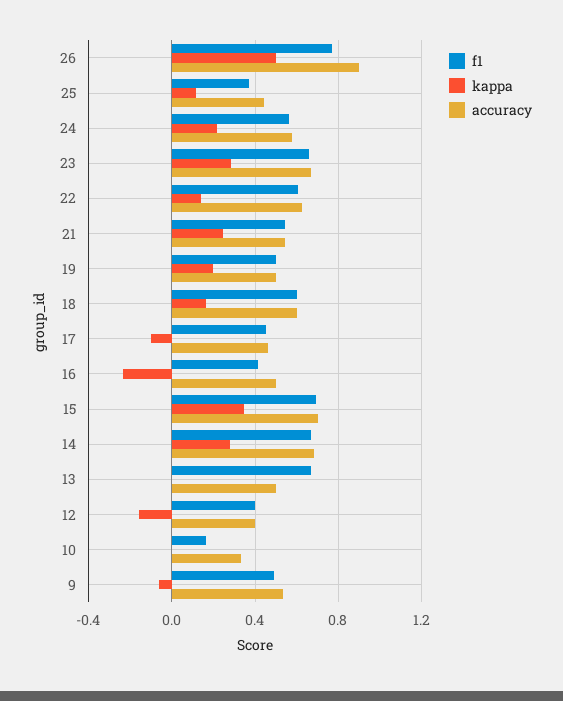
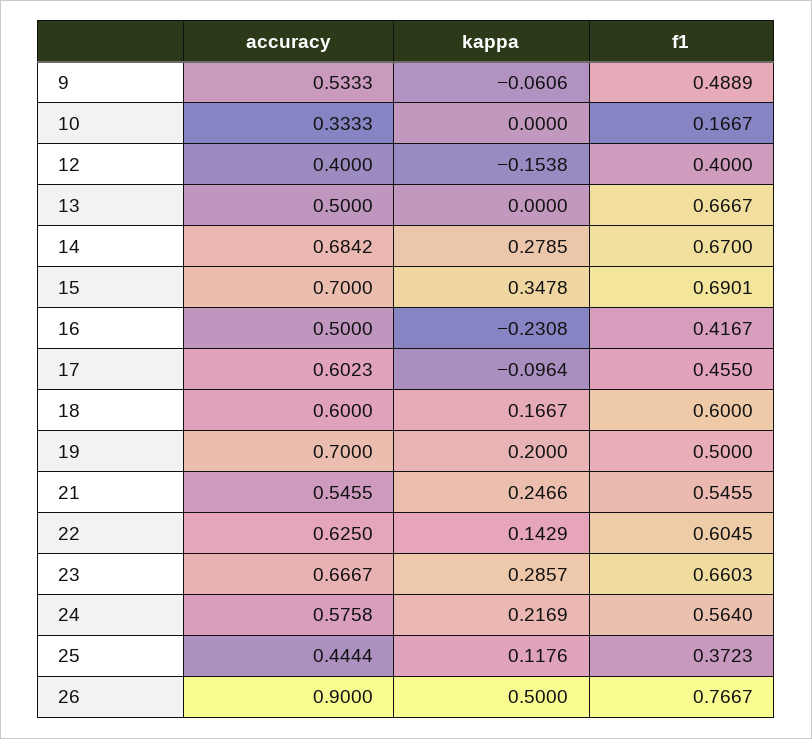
accuracy, 19: 0.5 -> 0.7
accuracy, 17: 0.45 -> 0.6023

